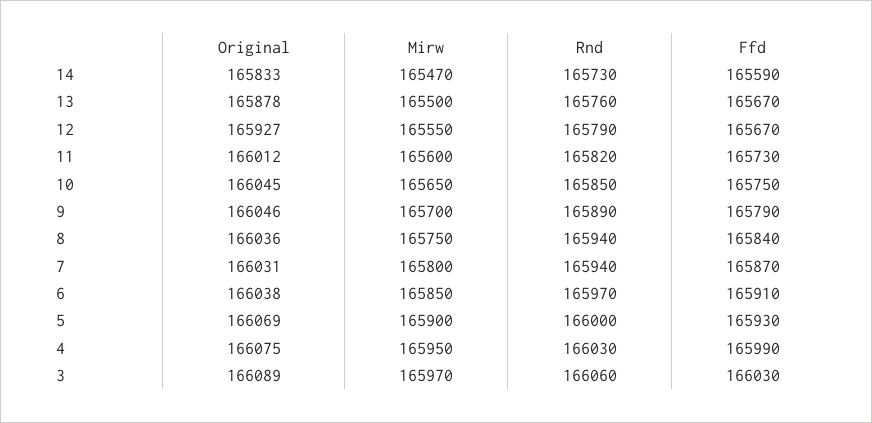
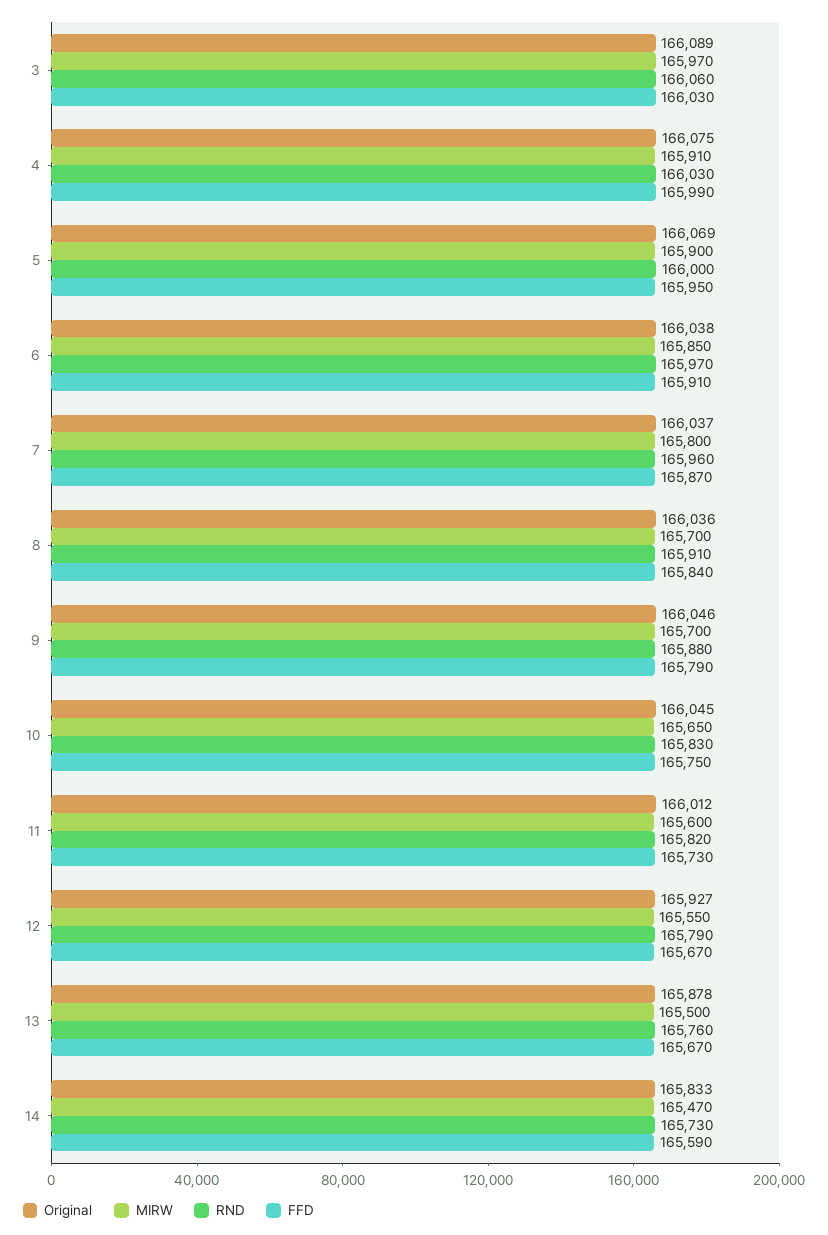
Rnd, 10: 165850 -> 165830
Rnd, 9: 165890 -> 165880
Mirw, 8: 165750 -> 165700
Rnd, 8: 165940 -> 165910
Original, 7: 166031 -> 166037
Rnd, 7: 165940 -> 165960
Ffd, 5: 165930 -> 165950
Mirw, 4: 165950 -> 165910

